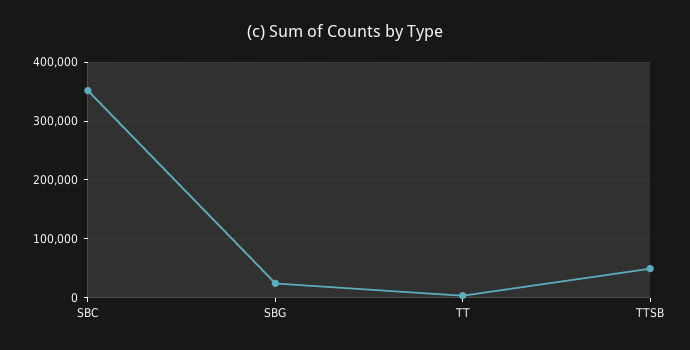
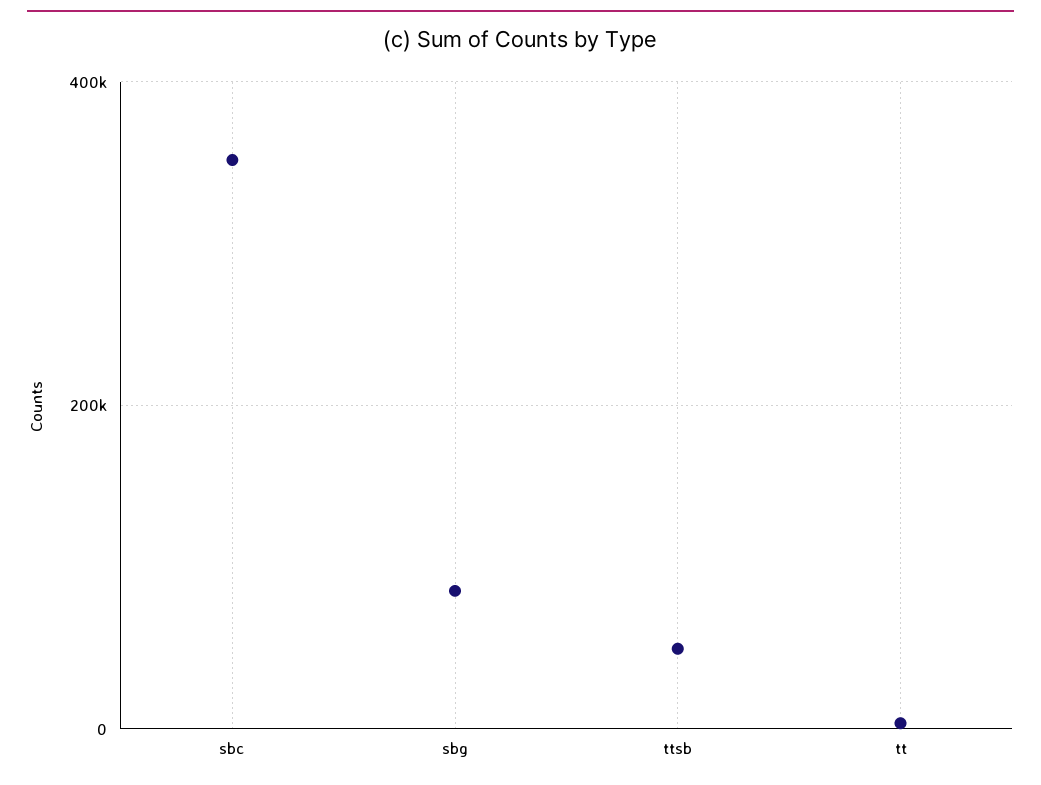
SBG: 20000 -> 80000

